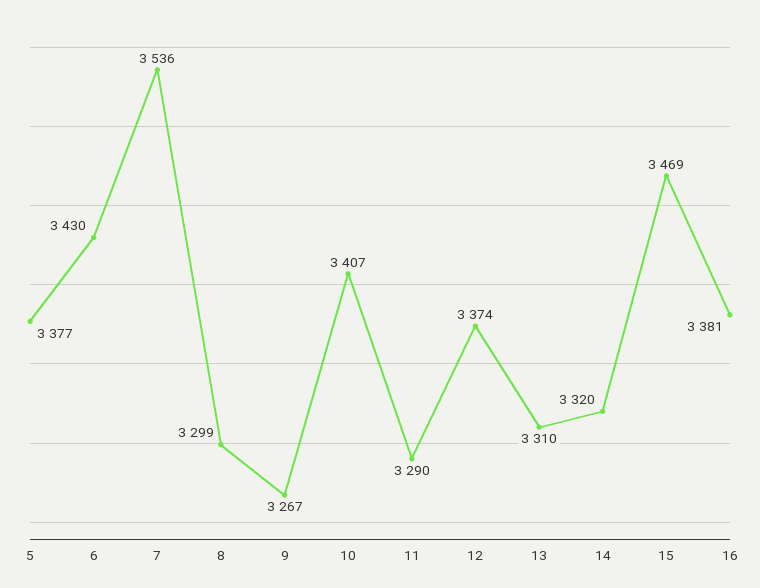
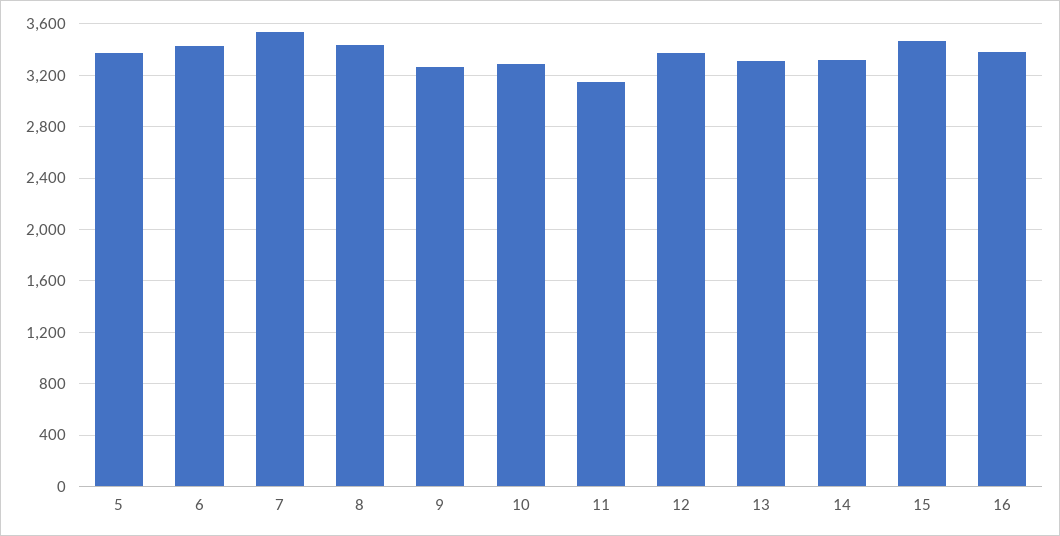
8: 3299 -> 3450
10: 3407 -> 3300
11: 3290 -> 3150

